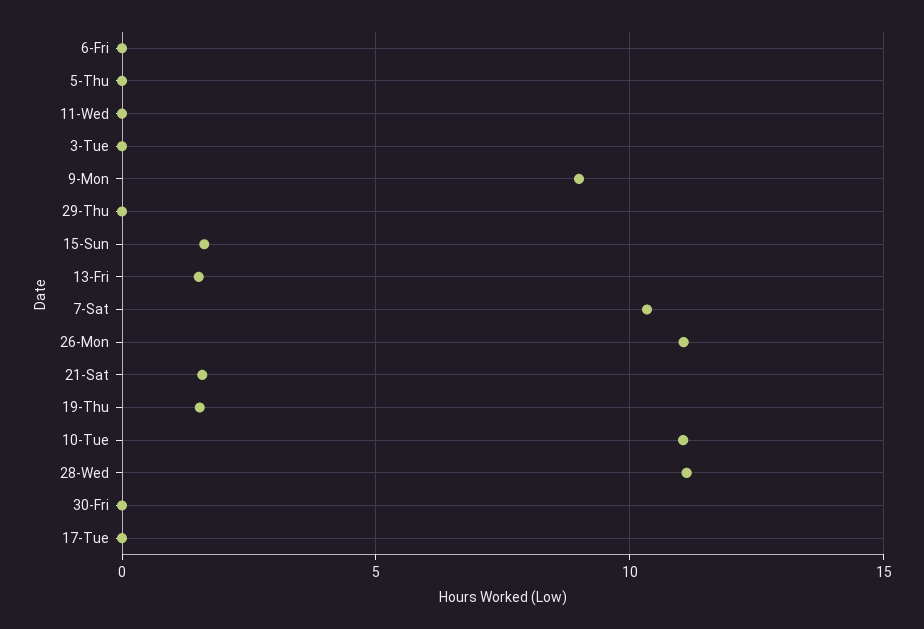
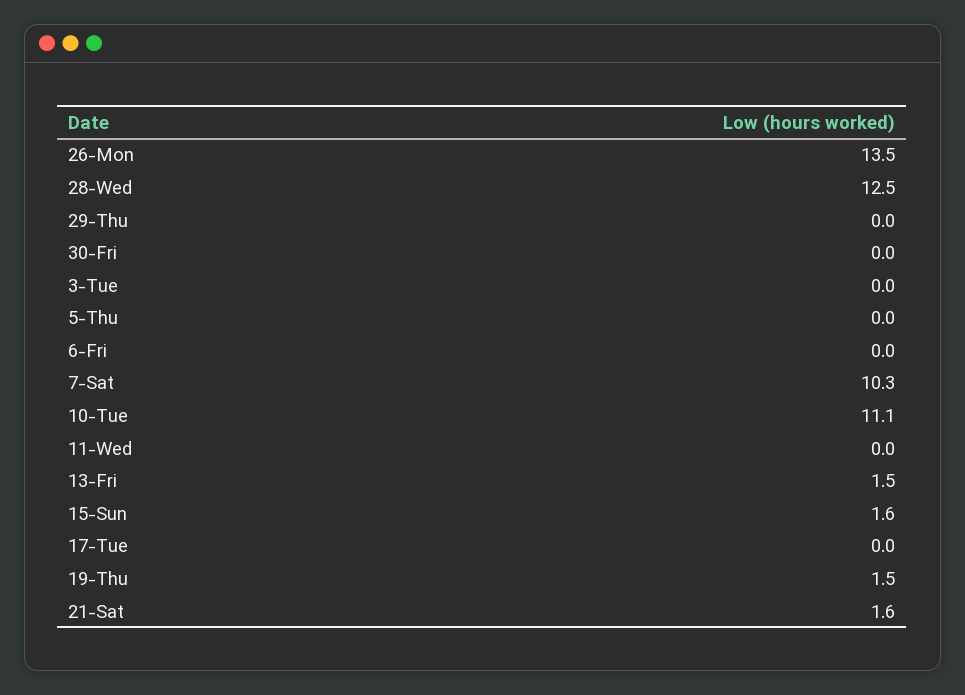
9-Mon: 9 -> none
26-Mon: 11 -> 13.5
28-Wed: 11 -> 12.5

